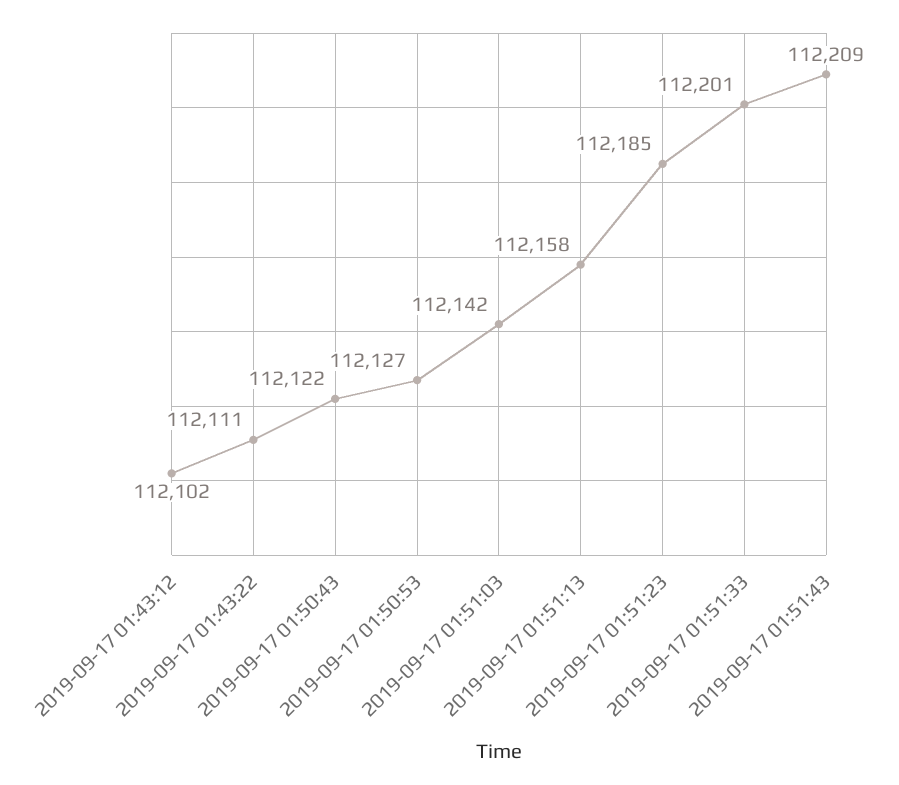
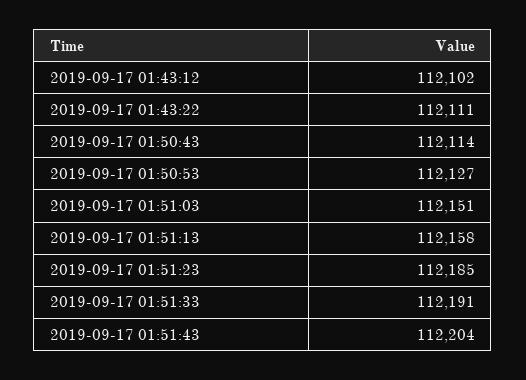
2019-09-17 01:50:43: 112122 -> 112114
2019-09-17 01:51:03: 112142 -> 112151
2019-09-17 01:51:33: 112201 -> 112191
2019-09-17 01:51:43: 112209 -> 112204

